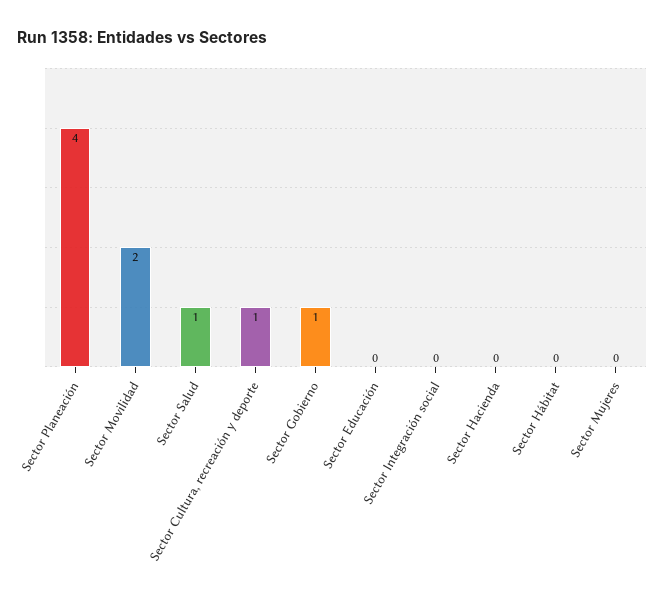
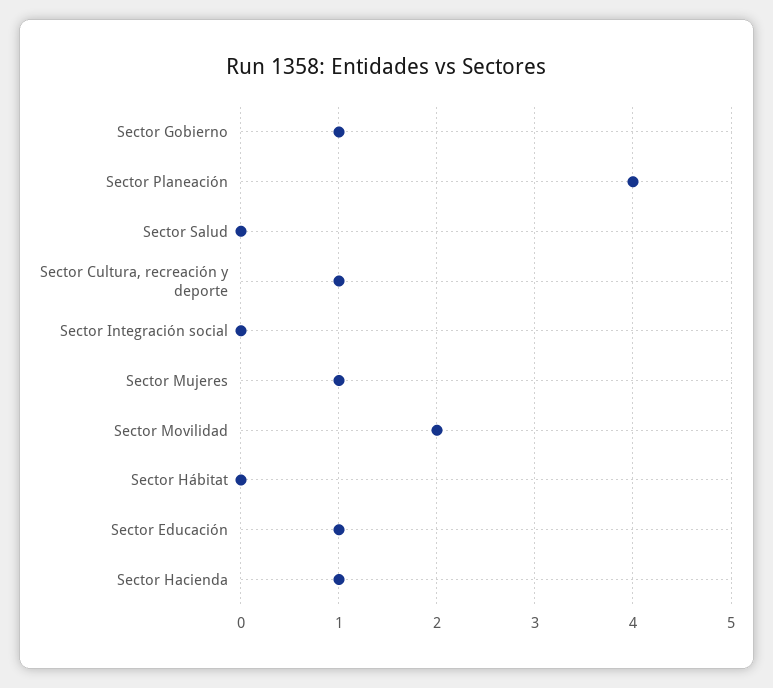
Sector Salud: 1 -> 0
Sector Educación: 0 -> 1
Sector Hacienda: 0 -> 1
Sector Mujeres: 0 -> 1

